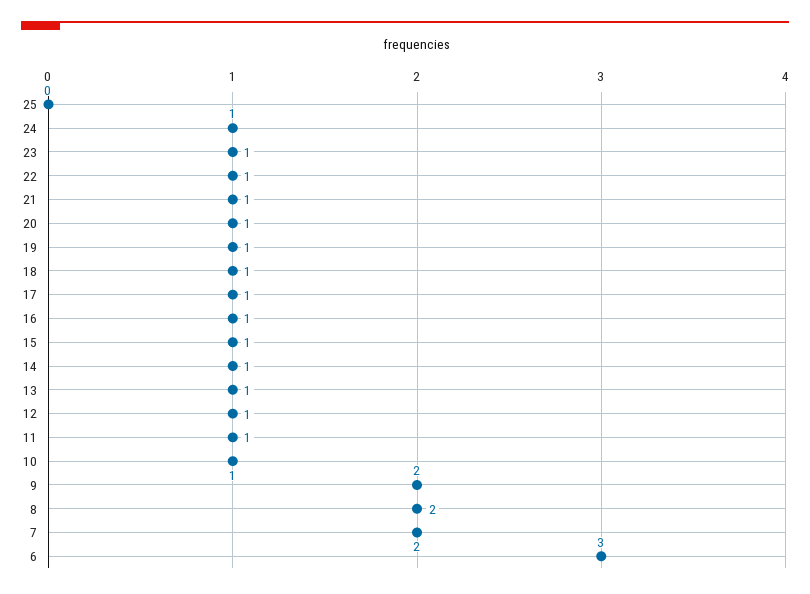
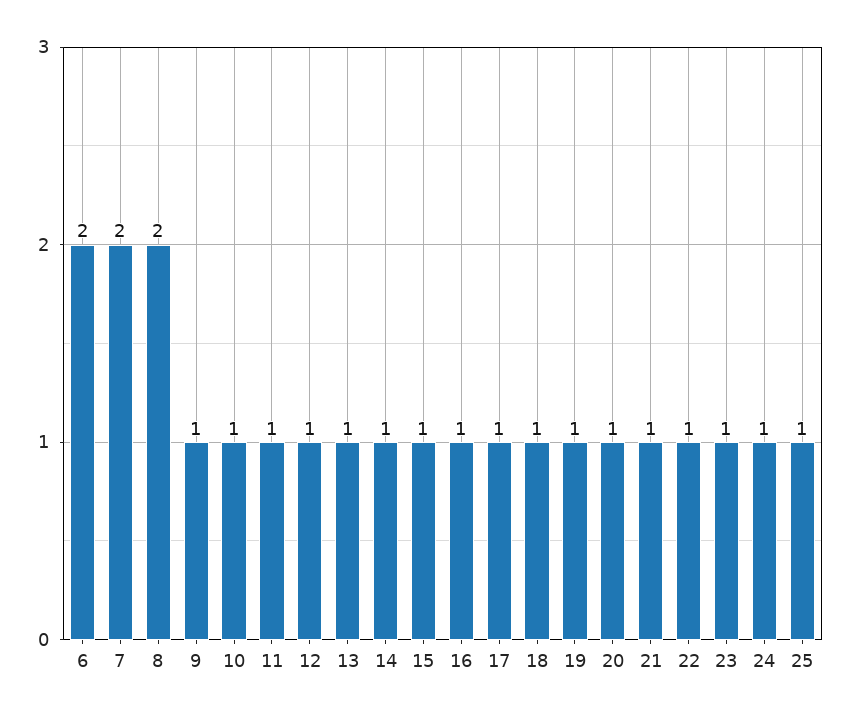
25: 0 -> 1
9: 2 -> 1
6: 3 -> 2

